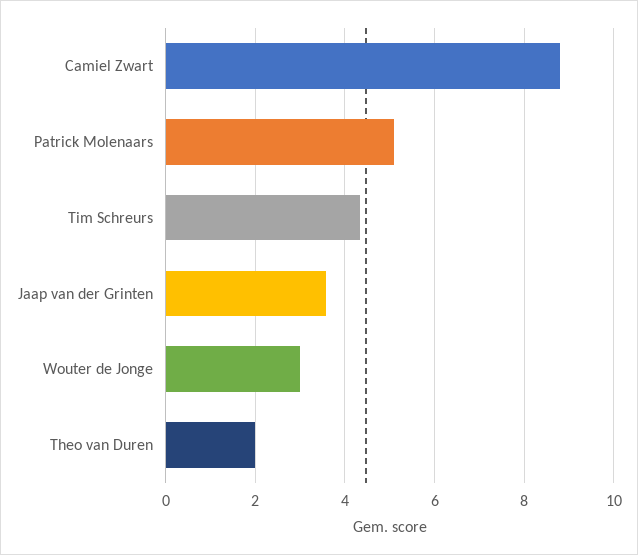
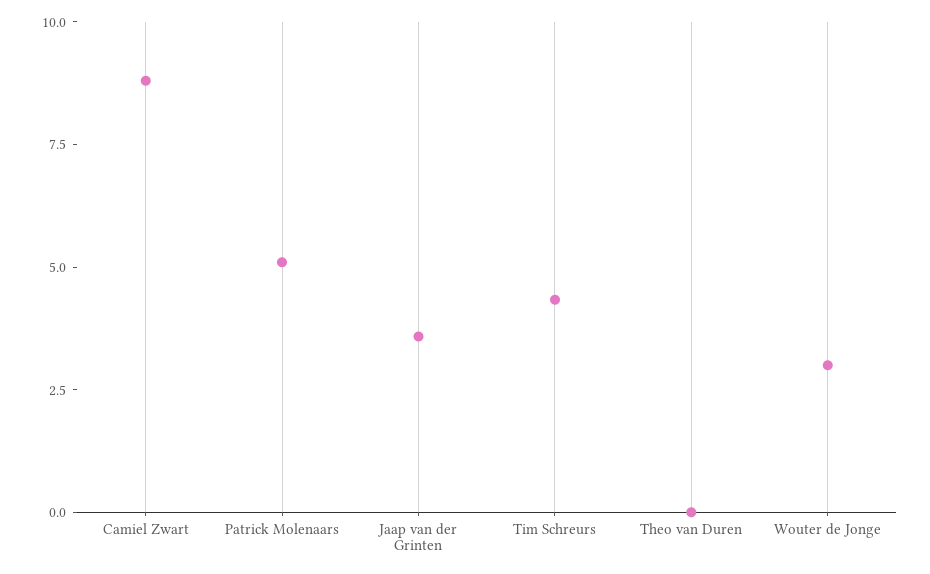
Theo van Duren: 2 -> 0

